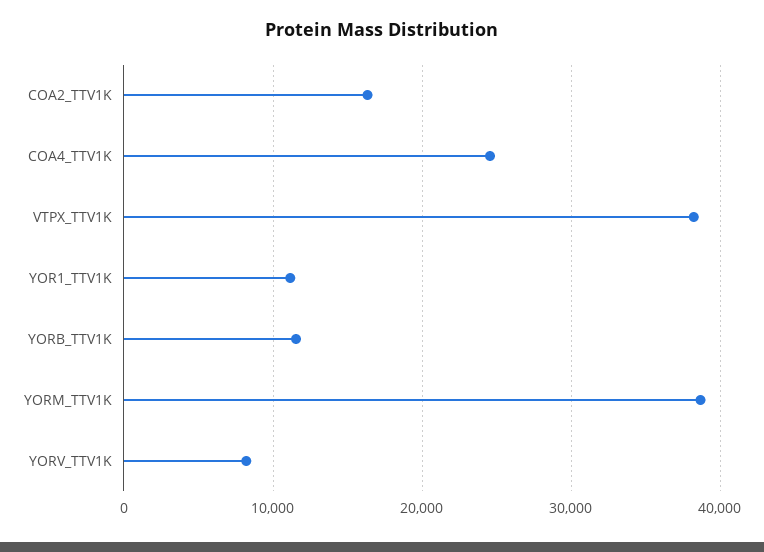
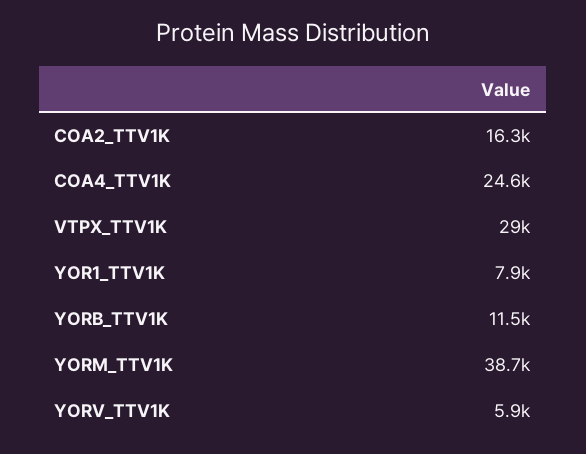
VTPX_TTV1K: 38000 -> 29000
YOR1_TTV1K: 11000 -> 7900
YORV_TTV1K: 8000 -> 5900

